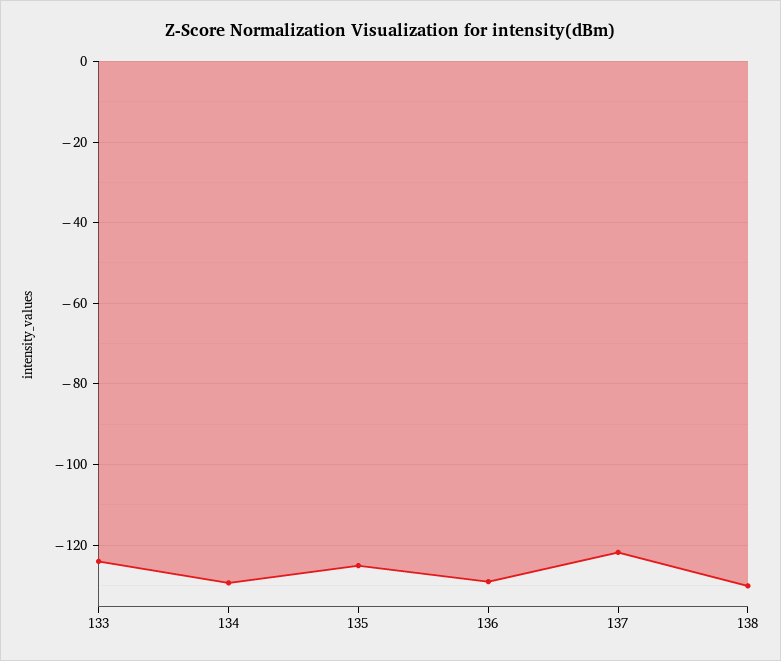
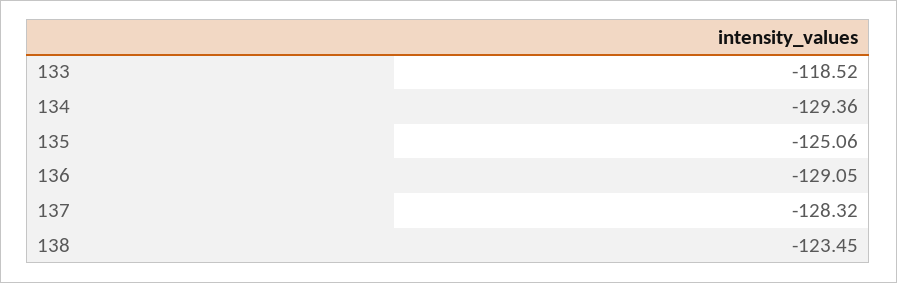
133: -124 -> -118.52
137: -122 -> -128.32
138: -130 -> -123.45

